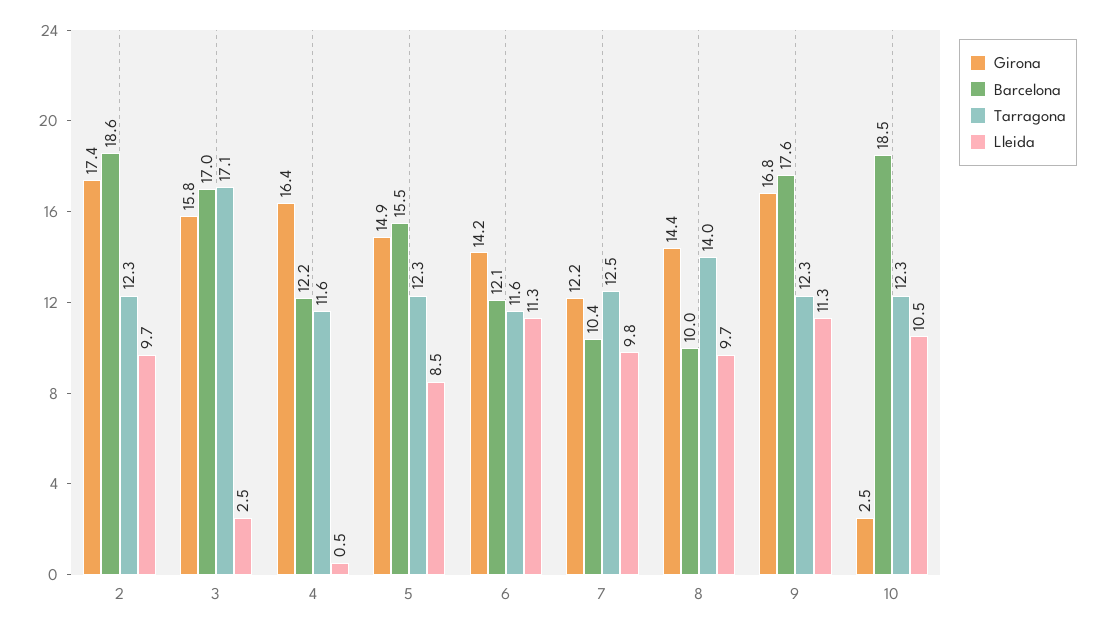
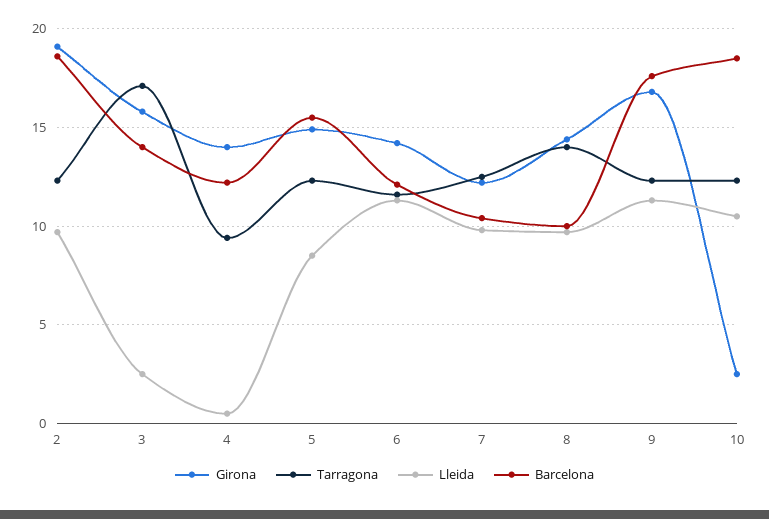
Girona, 2: 17.4 -> 19
Barcelona, 3: 17 -> 14
Girona, 4: 16.4 -> 14
Tarragona, 4: 11.6 -> 9.5

